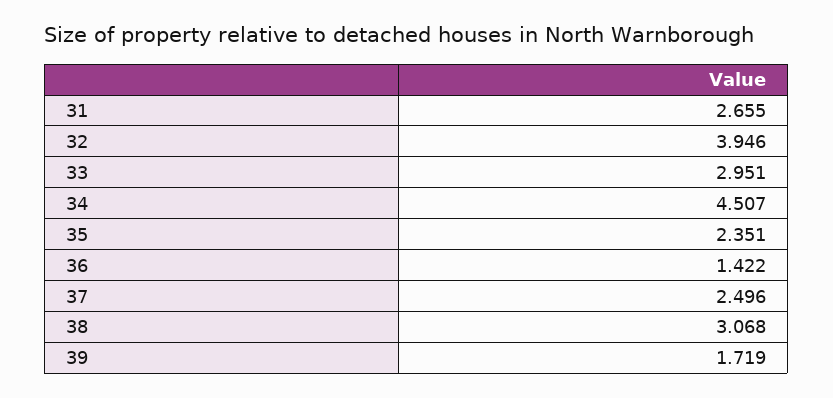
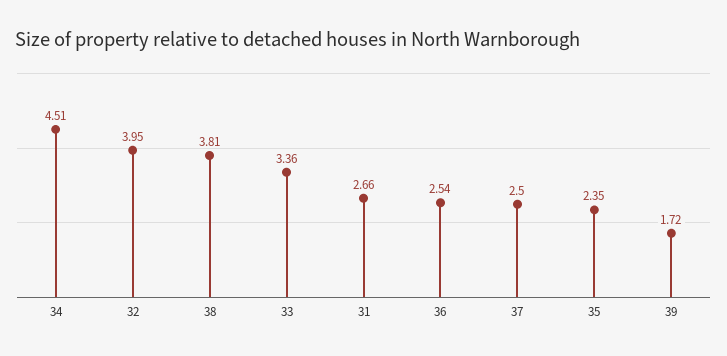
33: 2.951 -> 3.36
36: 1.422 -> 2.54
38: 3.068 -> 3.81

